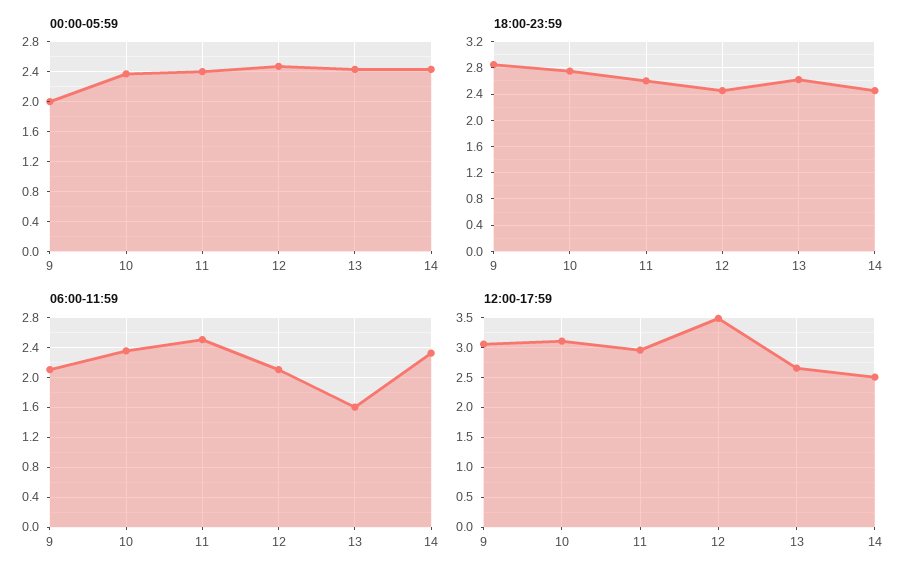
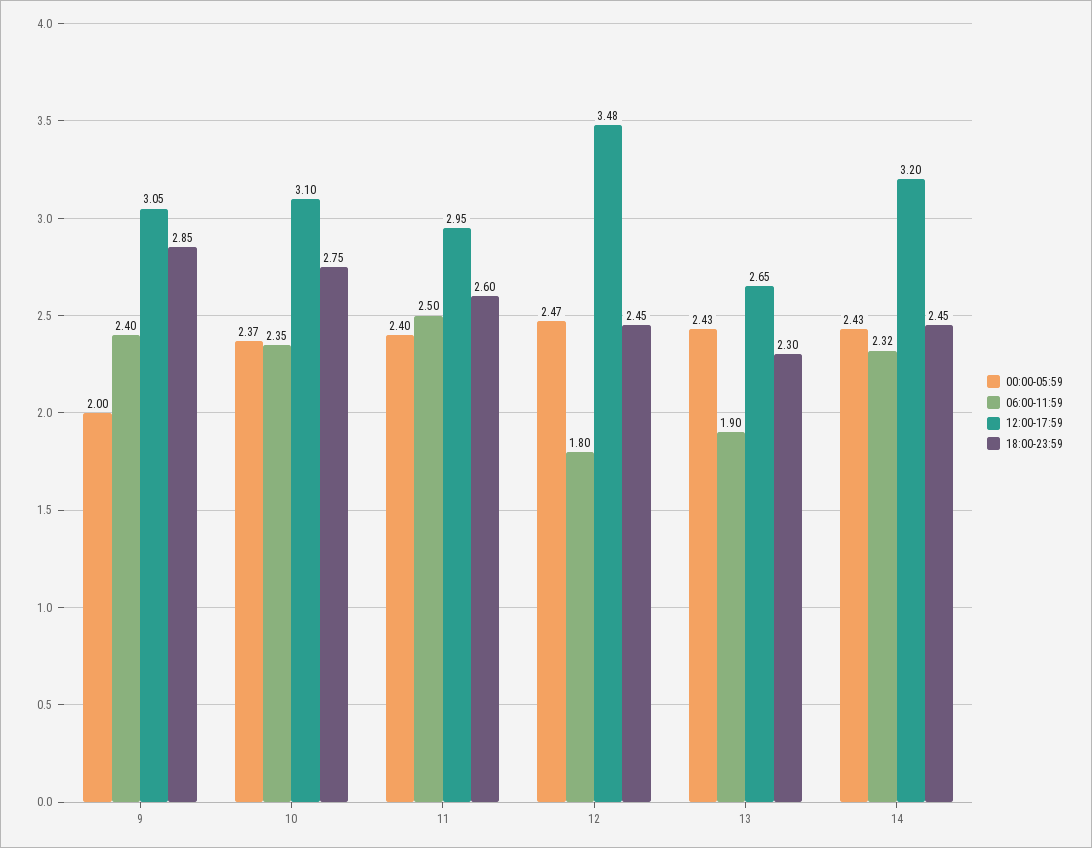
18:00-23:59, 13: 2.6 -> 2.3
06:00-11:59, 9: 2.1 -> 2.4
06:00-11:59, 12: 2.1 -> 1.8
06:00-11:59, 13: 1.6 -> 1.9
12:00-17:59, 14: 2.5 -> 3.2

